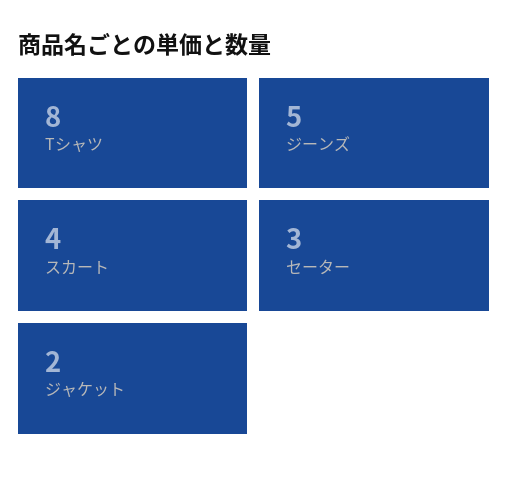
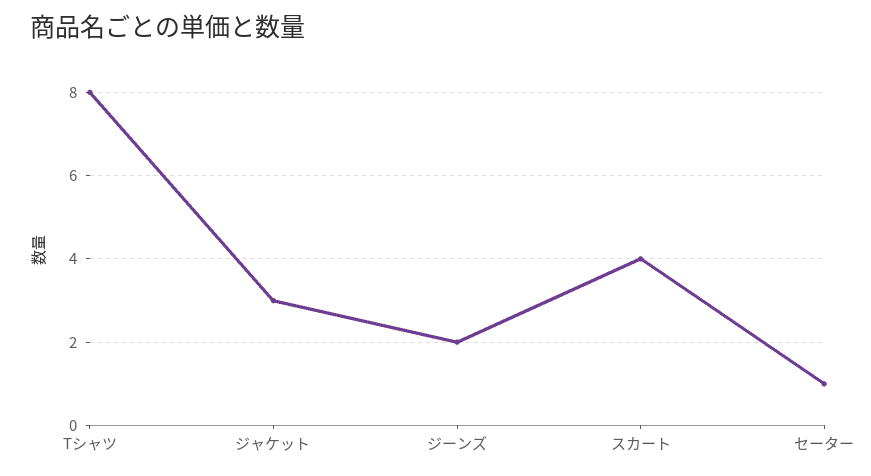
ジーンズ: 5 -> 2
セーター: 3 -> 1
ジャケット: 2 -> 3

